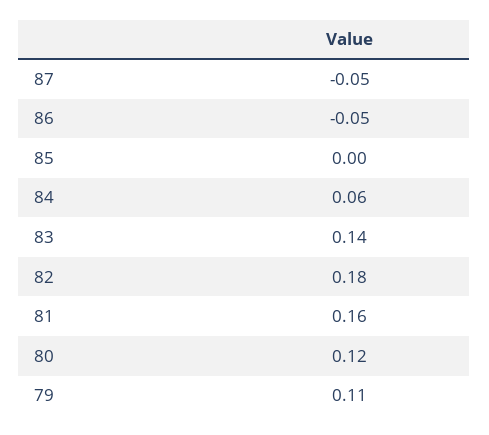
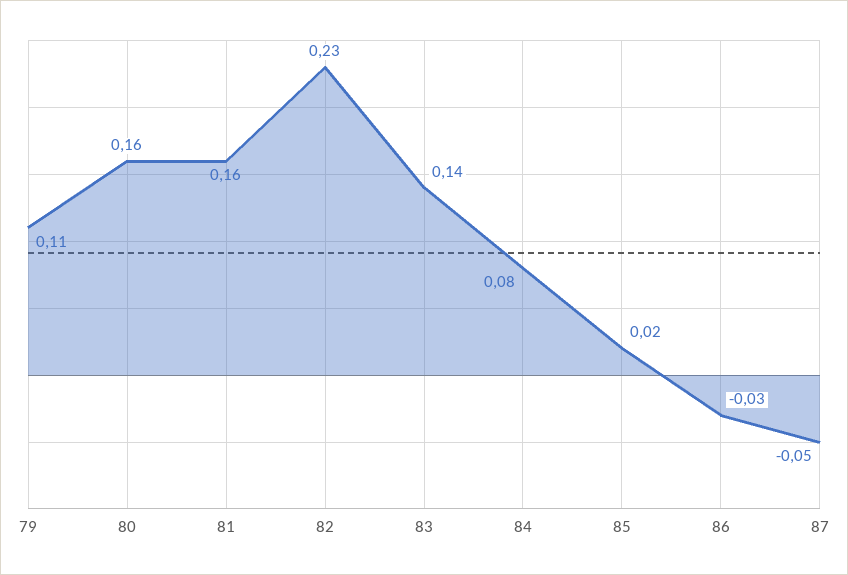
86: -0.05 -> -0.03
85: 0 -> 0.02
84: 0.06 -> 0.08
82: 0.18 -> 0.23
80: 0.12 -> 0.16

